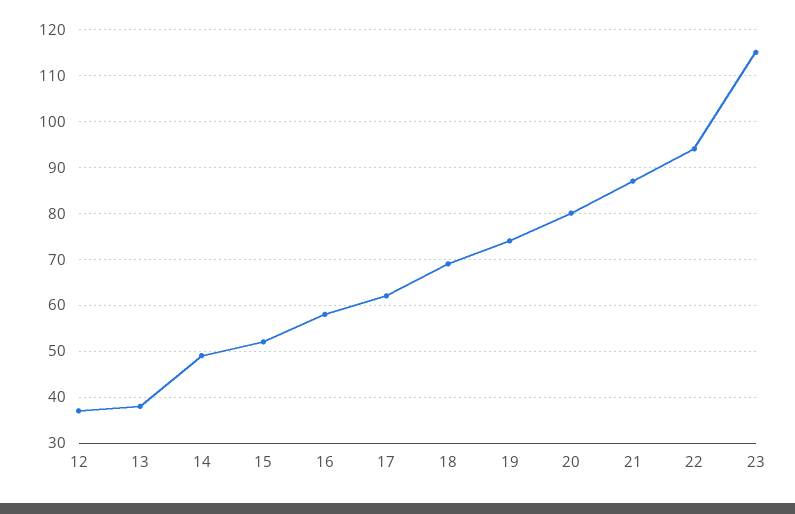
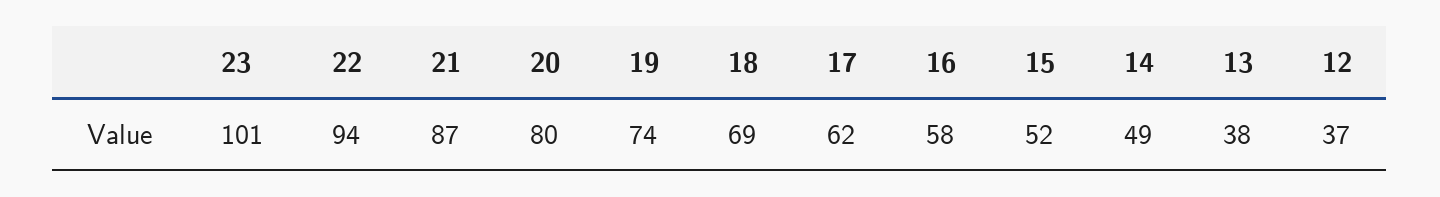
23: 115 -> 101

